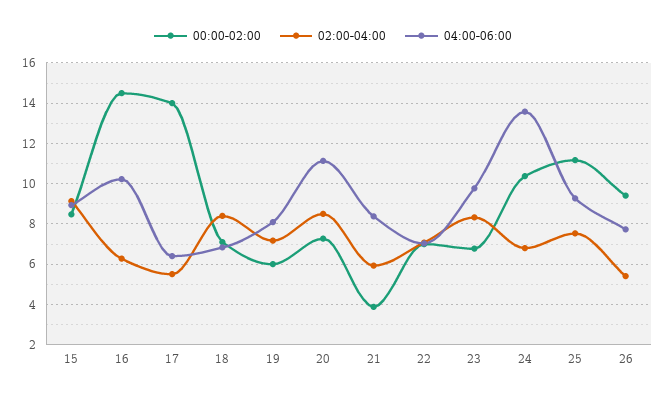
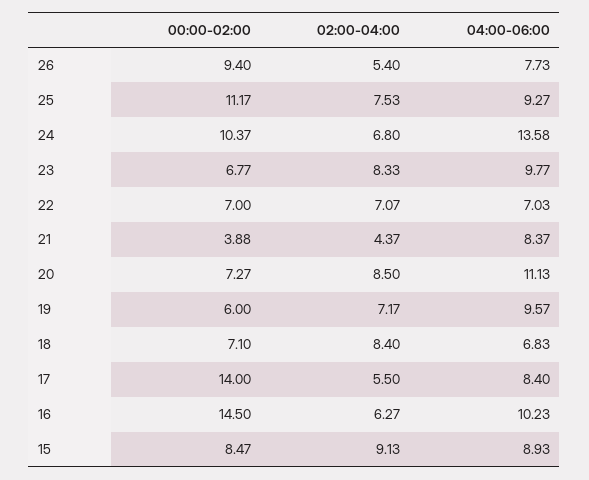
04:00-06:00, 17: 6.5 -> 8.4
04:00-06:00, 19: 8 -> 9.57
02:00-04:00, 21: 6 -> 4.37

